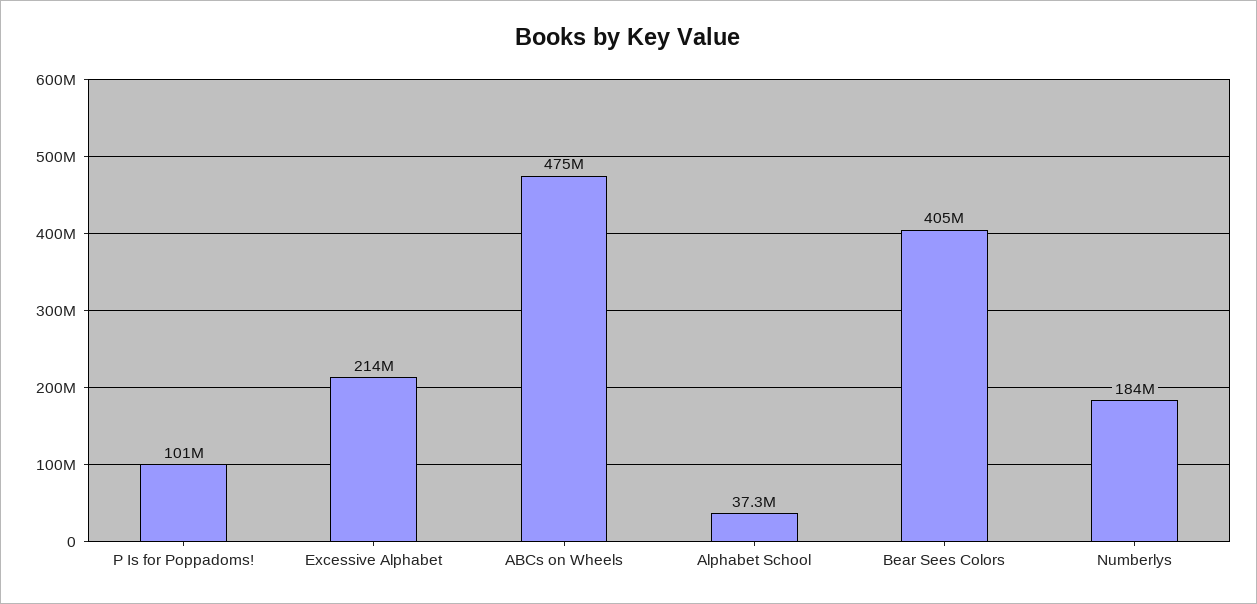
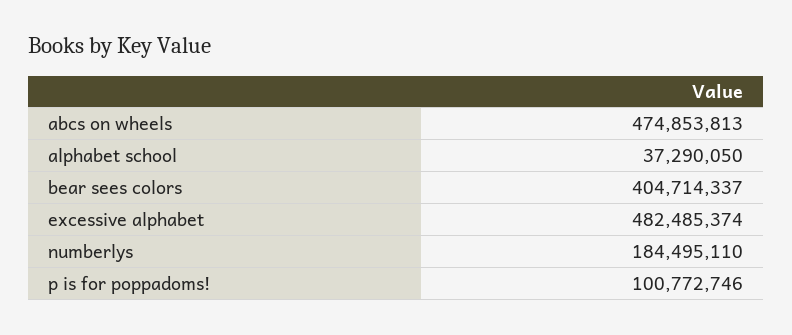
Excessive Alphabet: 214000000 -> 482485374

